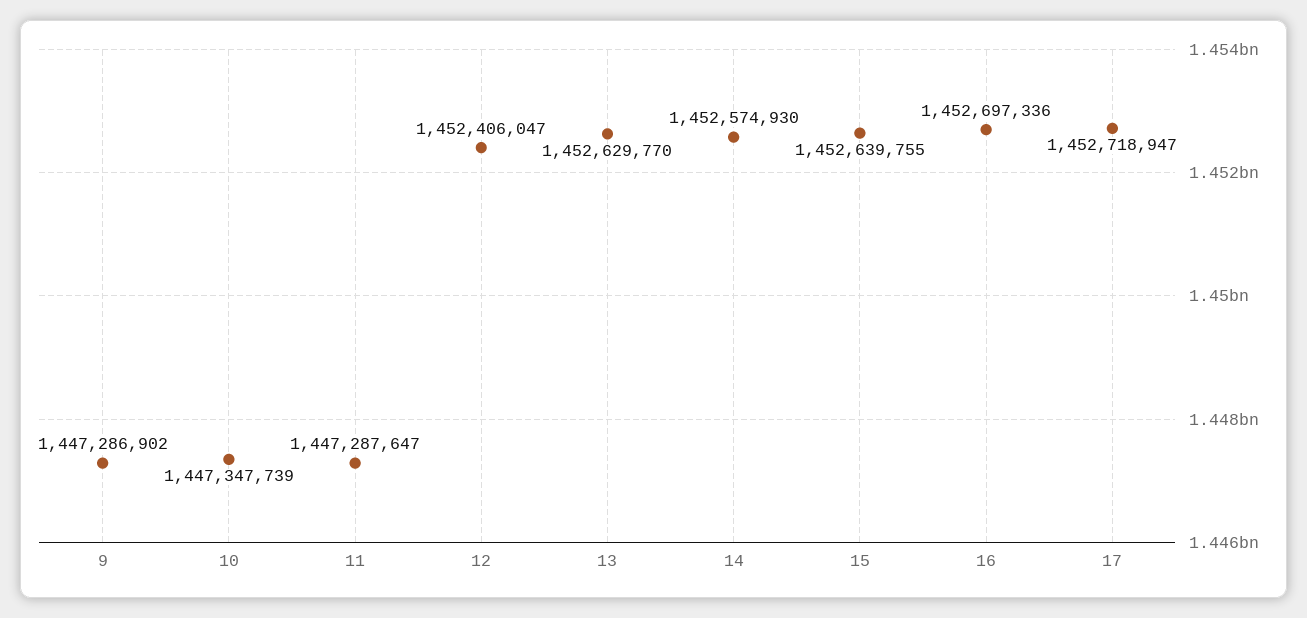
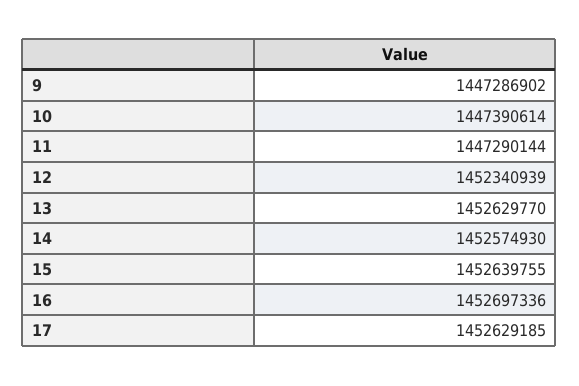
10: 1447347739 -> 1447390614
11: 1447287647 -> 1447290144
12: 1452406047 -> 1452340939
17: 1452718947 -> 1452629185

